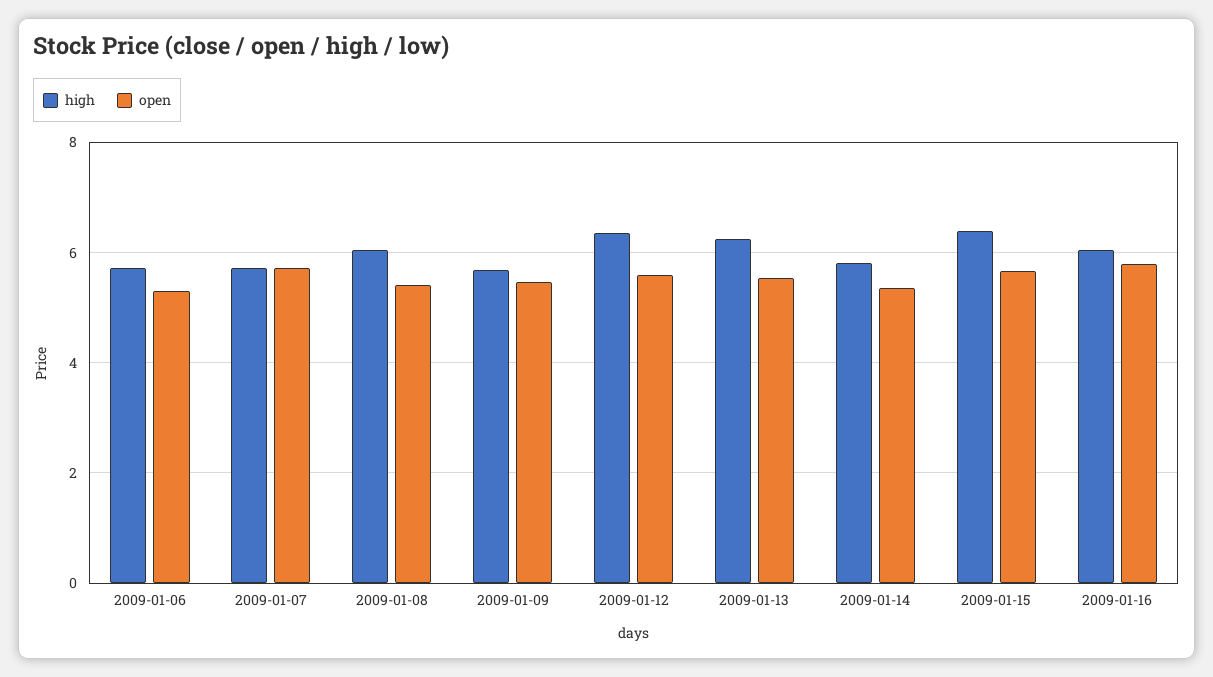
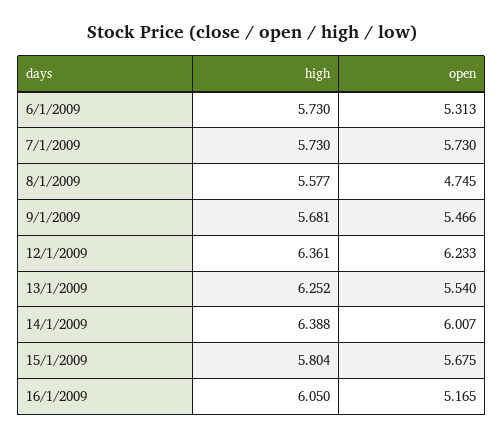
high, 2009-01-08: 6 -> 5.577
open, 2009-01-08: 5.4 -> 4.745
open, 2009-01-12: 5.6 -> 6.233
high, 2009-01-14: 5.8 -> 6.388
open, 2009-01-14: 5.4 -> 6.007
high, 2009-01-15: 6.4 -> 5.804
open, 2009-01-16: 5.8 -> 5.165

